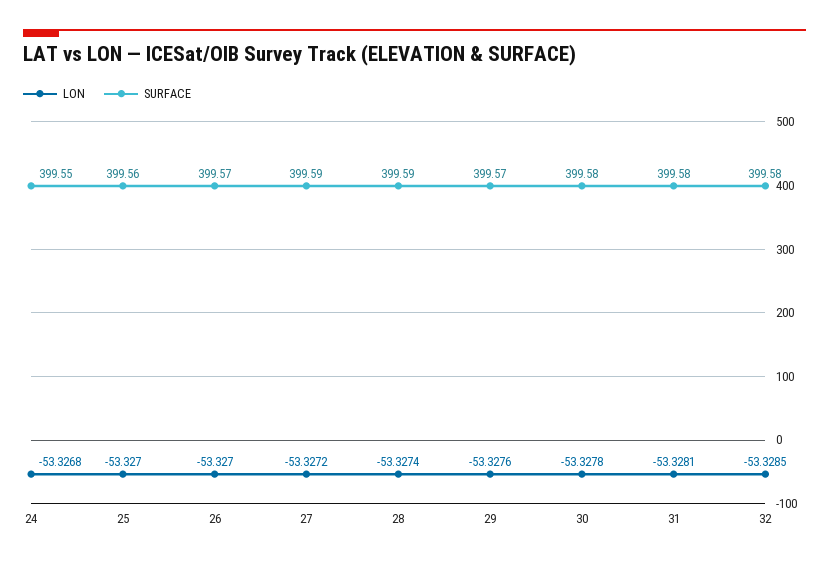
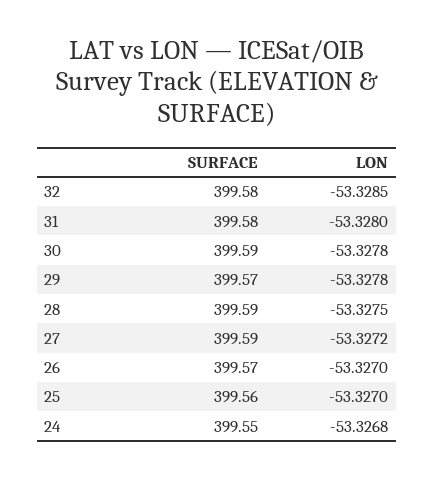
LON, 28: -53.3274 -> -53.3275
LON, 29: -53.3276 -> -53.3278
SURFACE, 30: 399.58 -> 399.59
LON, 31: -53.3281 -> -53.328

